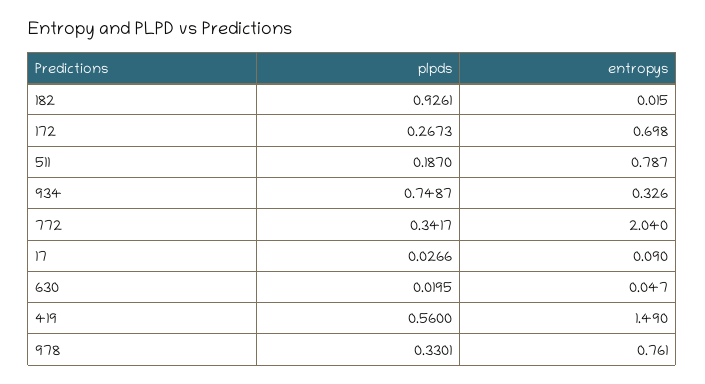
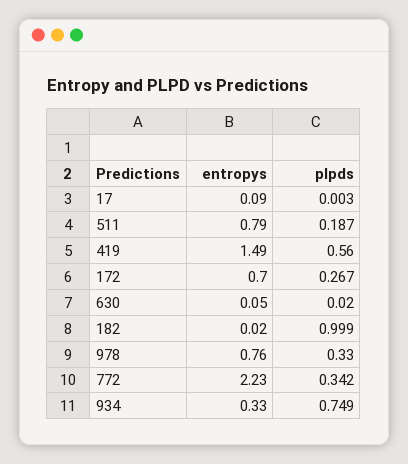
plpds, 182: 0.9261 -> 0.999
entropys, 772: 2.04 -> 2.23
plpds, 17: 0.0266 -> 0.003

